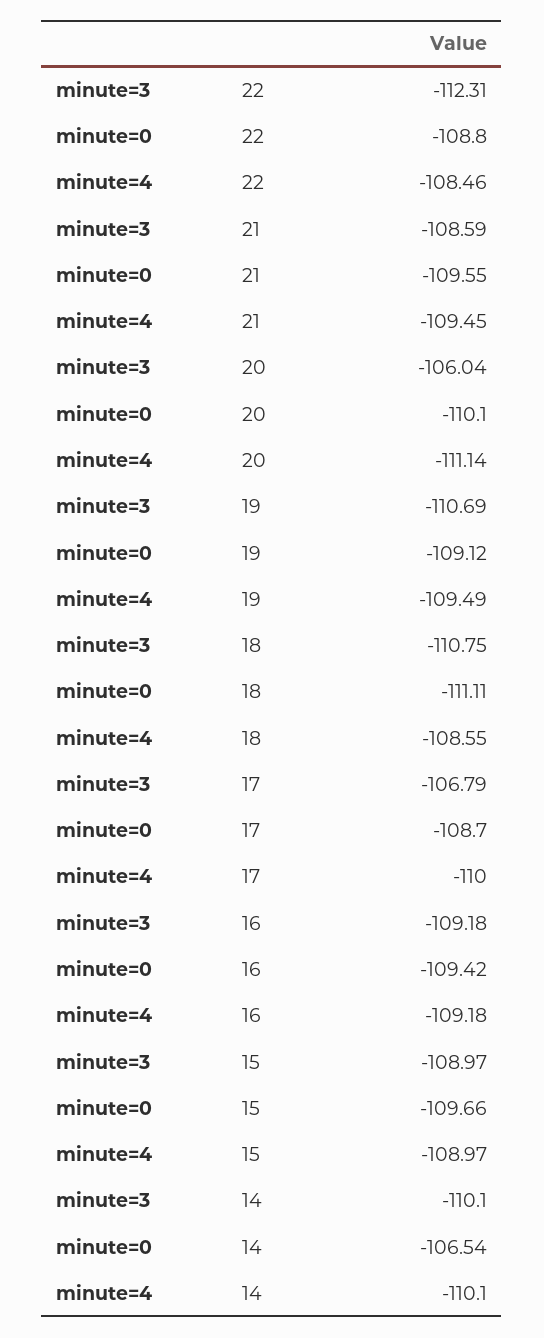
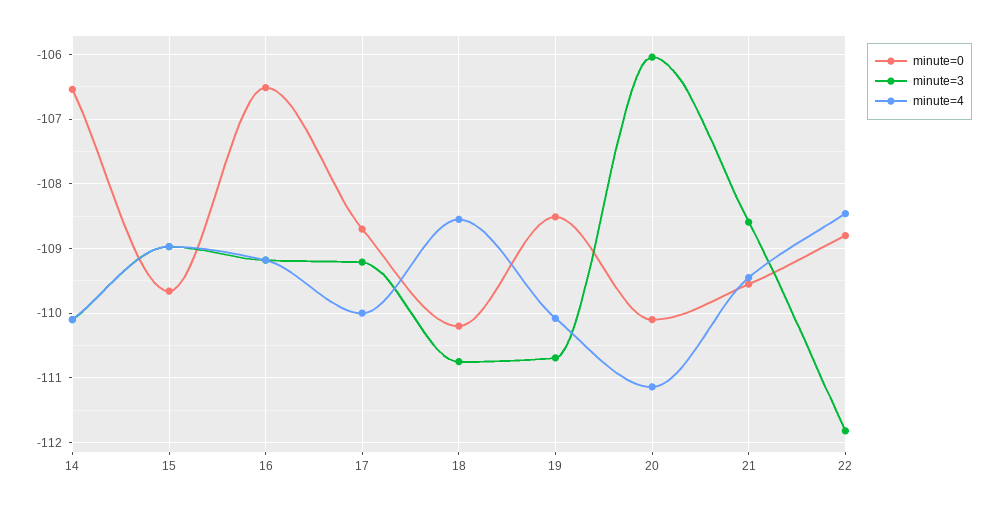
minute=3, 22: -112.31 -> -111.8
minute=0, 19: -109.12 -> -108.5
minute=4, 19: -109.49 -> -110.1
minute=0, 18: -111.11 -> -110.2
minute=3, 17: -106.79 -> -109.2
minute=0, 16: -109.42 -> -106.5

